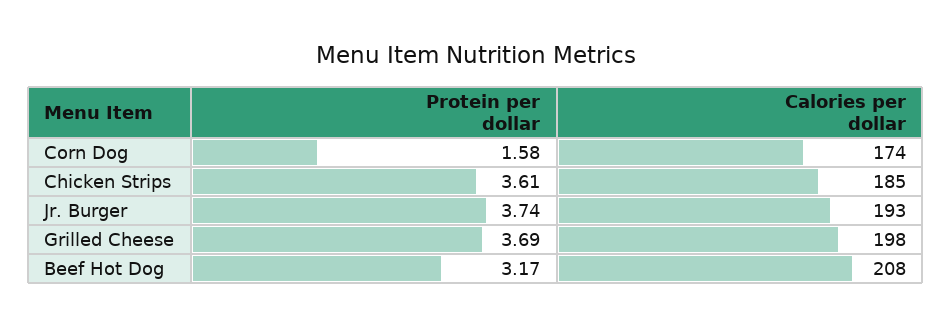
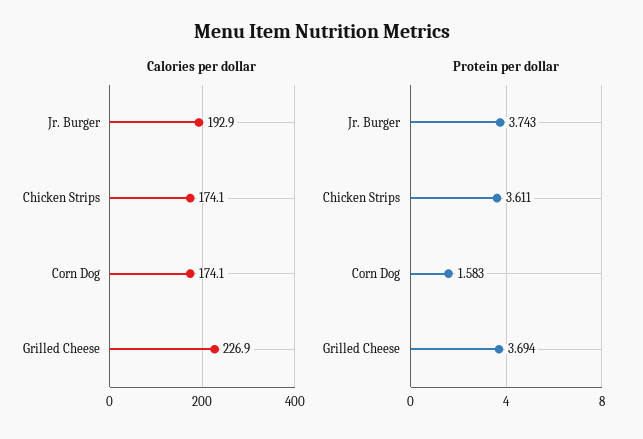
Calories per dollar, Chicken Strips: 185 -> 174.1
Calories per dollar, Grilled Cheese: 198 -> 226.9
Protein per dollar, Beef Hot Dog: 3.17 -> none
Calories per dollar, Beef Hot Dog: 208 -> none

